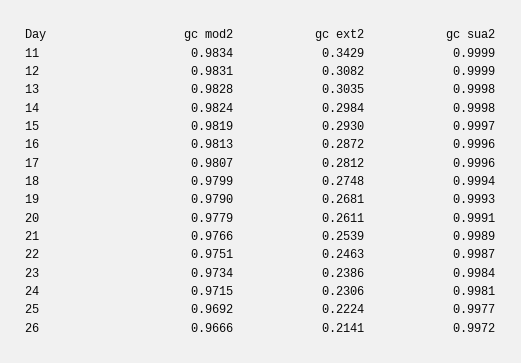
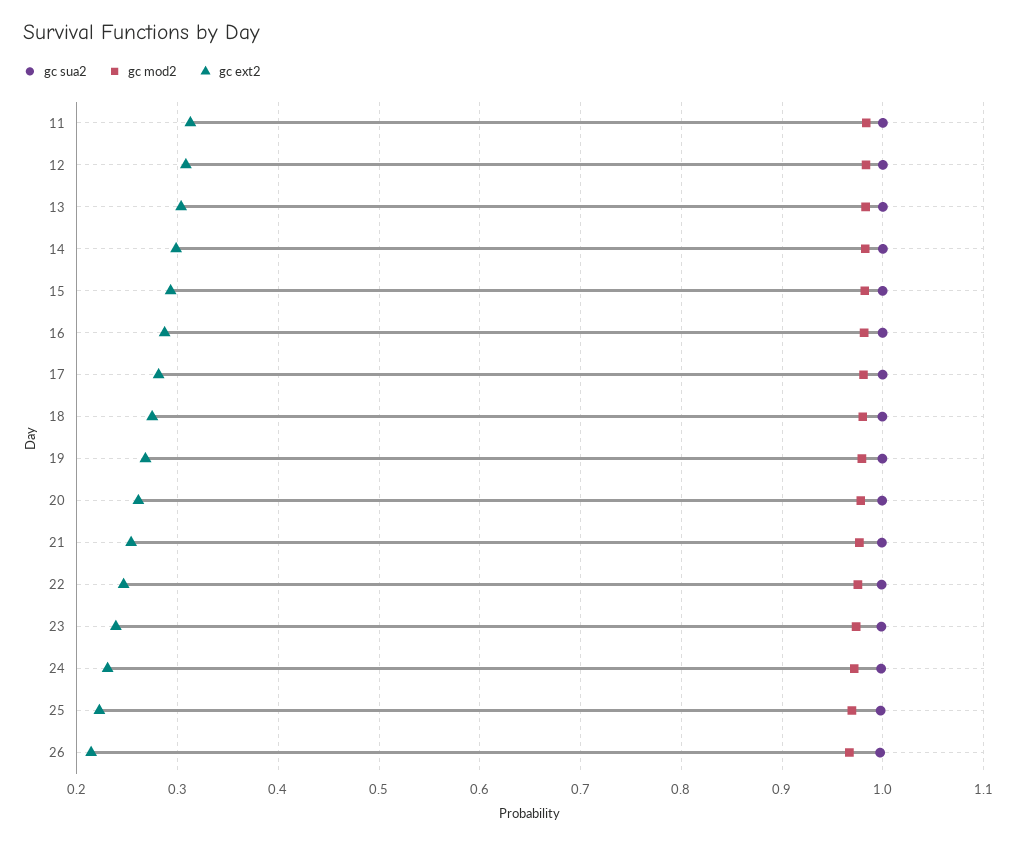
gc ext2, 11: 0.3429 -> 0.31

